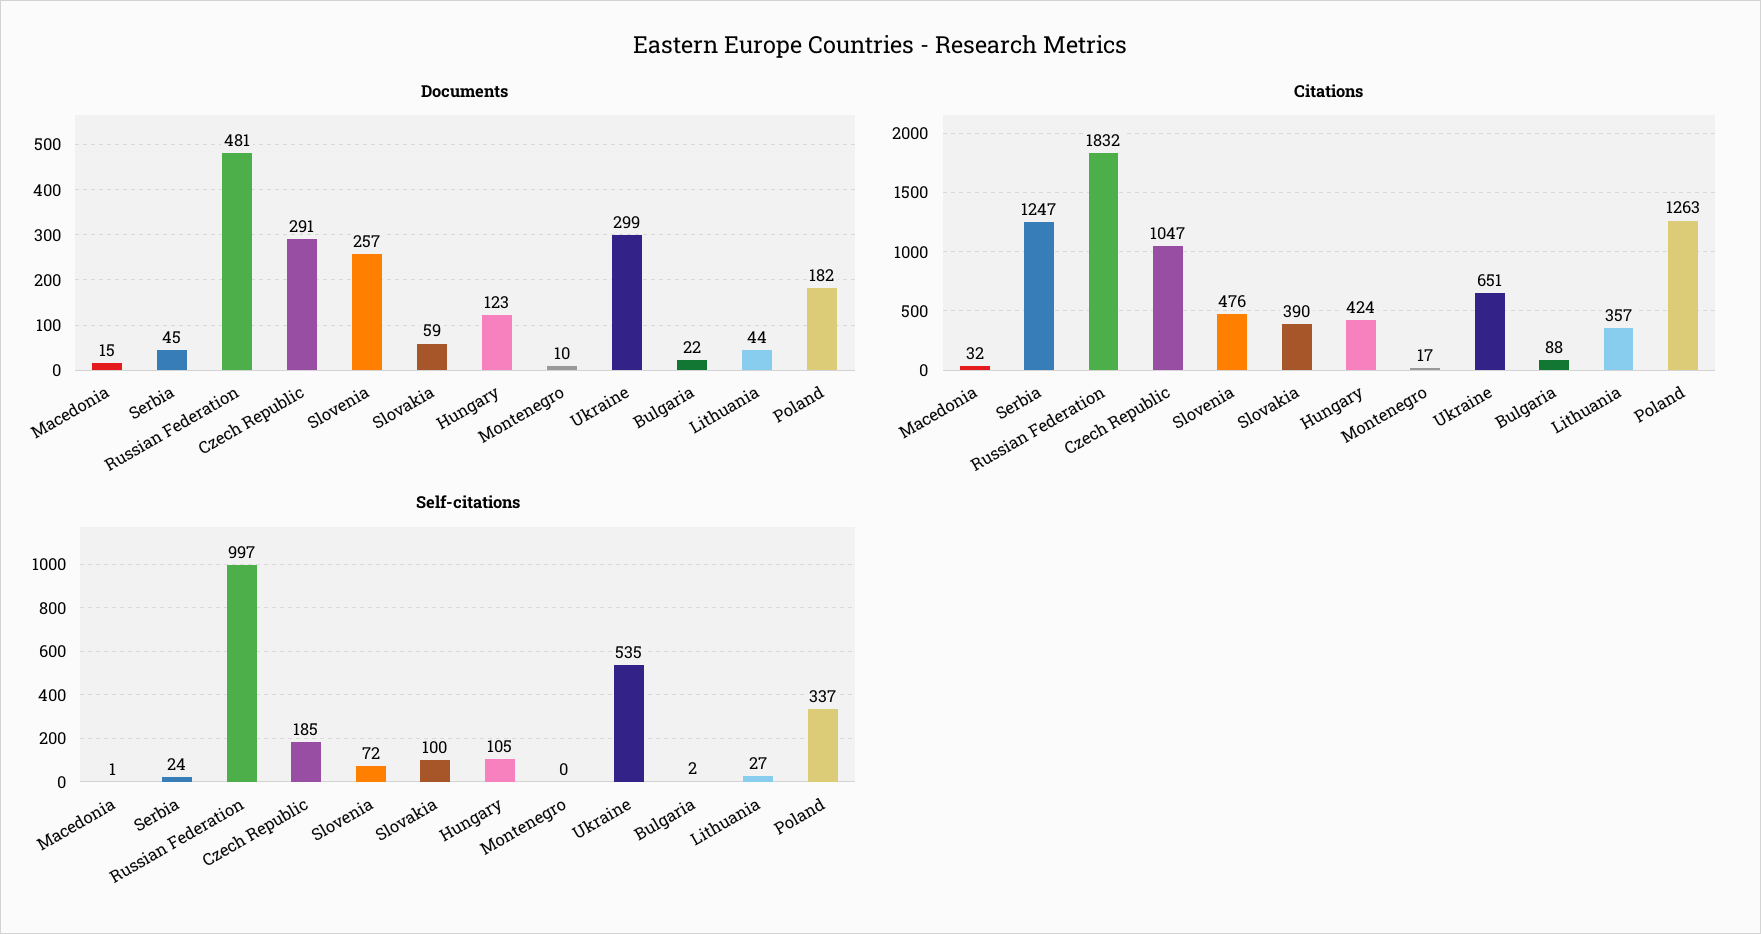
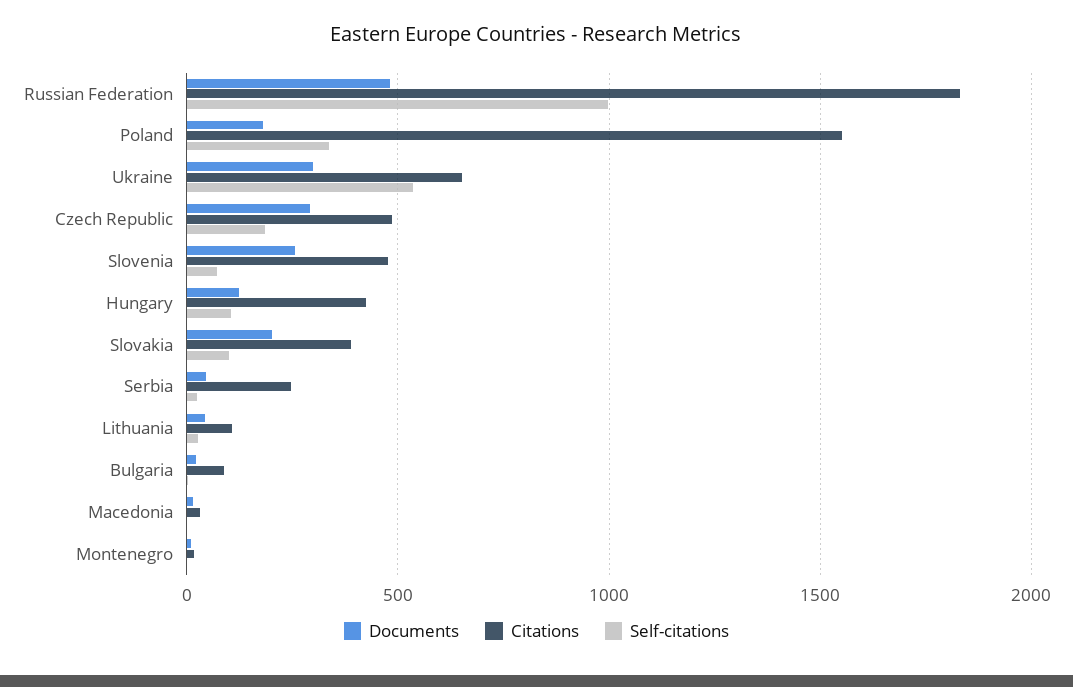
Documents, Slovakia: 59 -> 200
Citations, Serbia: 1247 -> 250
Citations, Czech Republic: 1047 -> 500
Citations, Lithuania: 357 -> 100
Citations, Poland: 1263 -> 1550

